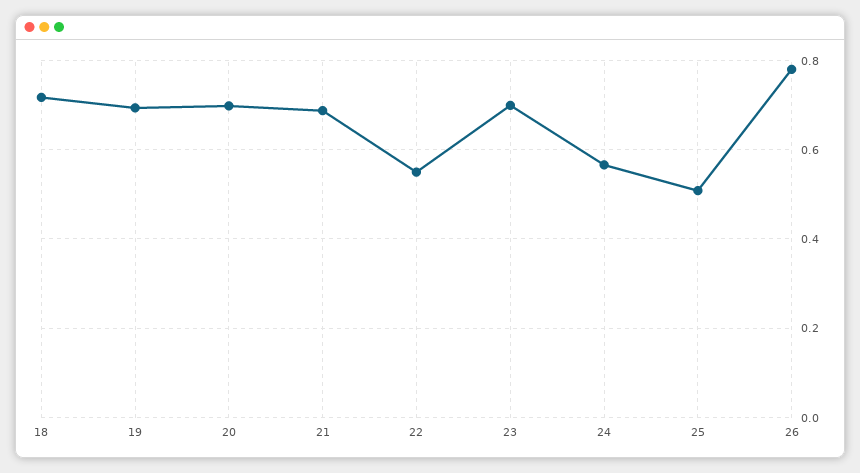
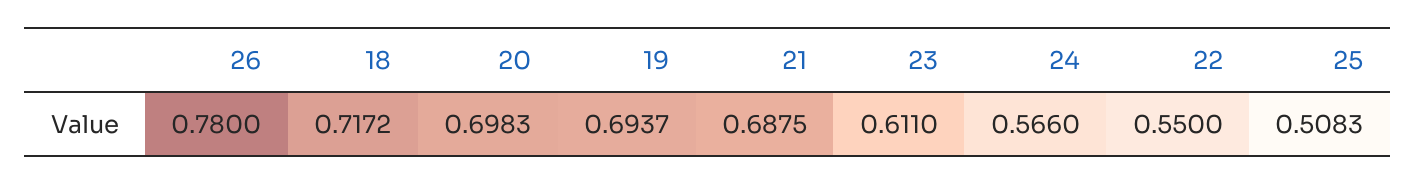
23: 0.7 -> 0.611

